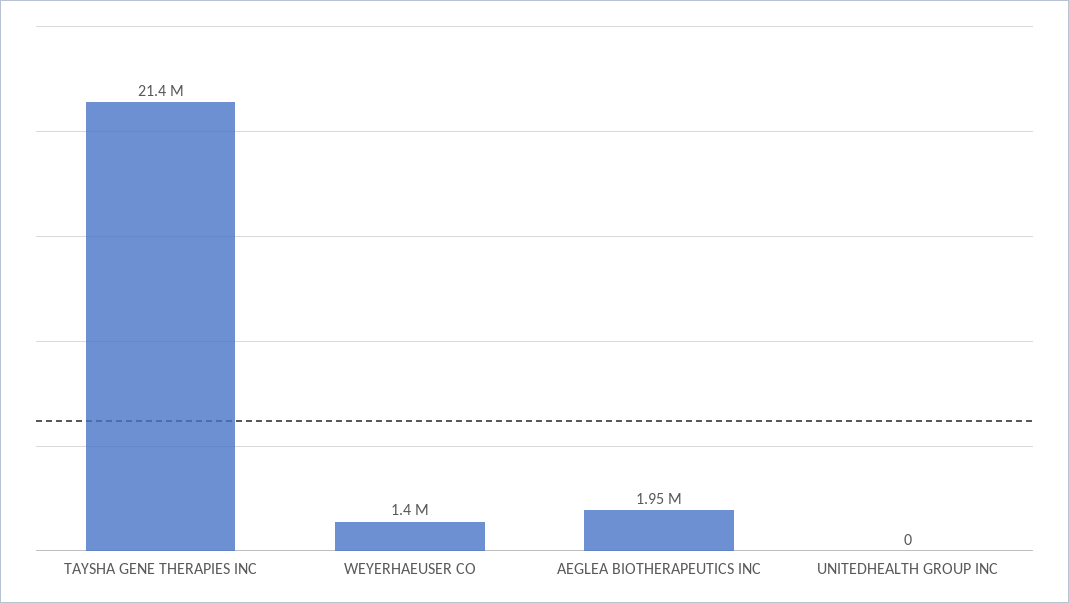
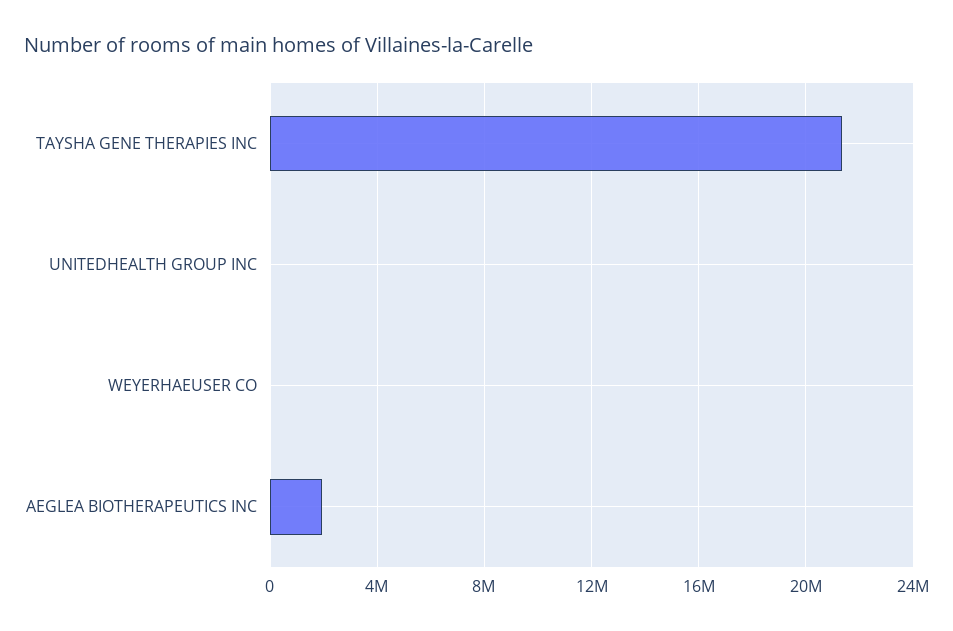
WEYERHAEUSER CO: 1400000 -> 0

